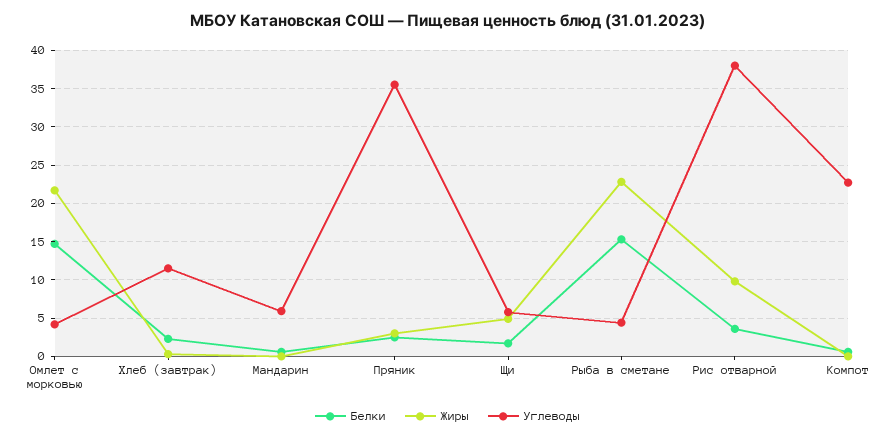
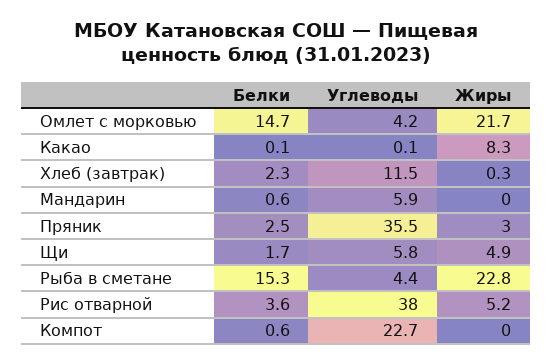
Жиры, Рис отварной: 10 -> 5.2
Белки, Какао: none -> 0.1
Углеводы, Какао: none -> 0.1
Жиры, Какао: none -> 8.3

